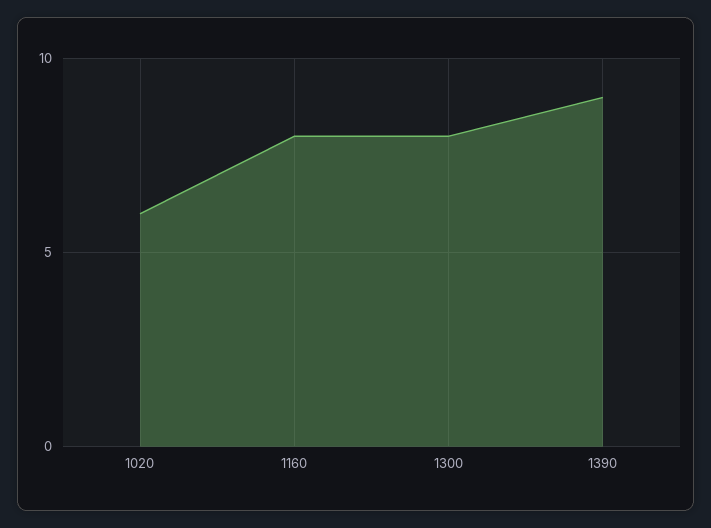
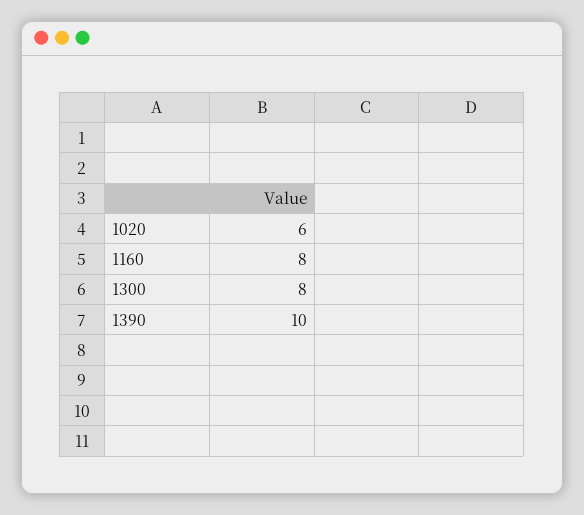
1390: 9 -> 10

